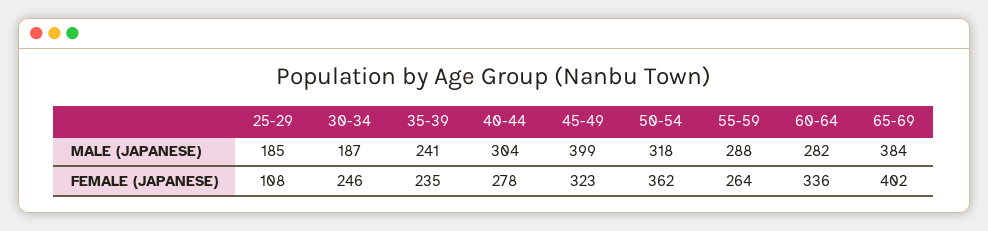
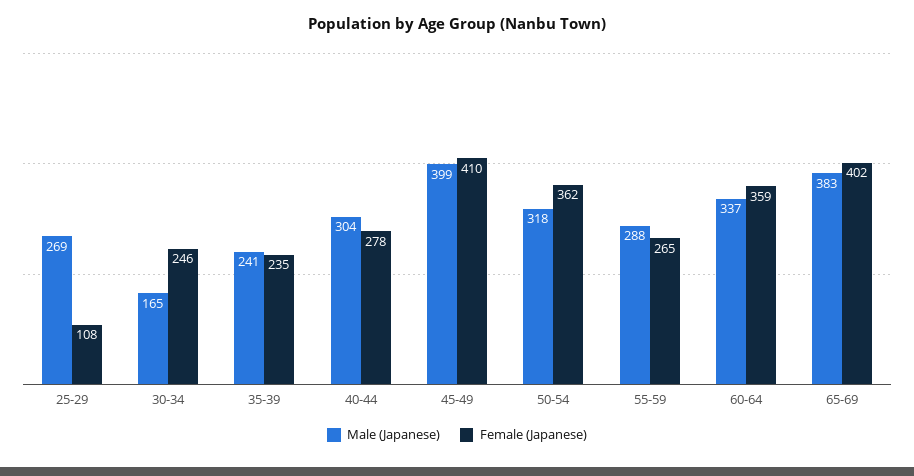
MALE (JAPANESE), 25-29: 185 -> 269
MALE (JAPANESE), 30-34: 187 -> 165
MALE (JAPANESE), 60-64: 282 -> 337
MALE (JAPANESE), 65-69: 384 -> 383
FEMALE (JAPANESE), 45-49: 323 -> 410
FEMALE (JAPANESE), 55-59: 264 -> 265
FEMALE (JAPANESE), 60-64: 336 -> 359

